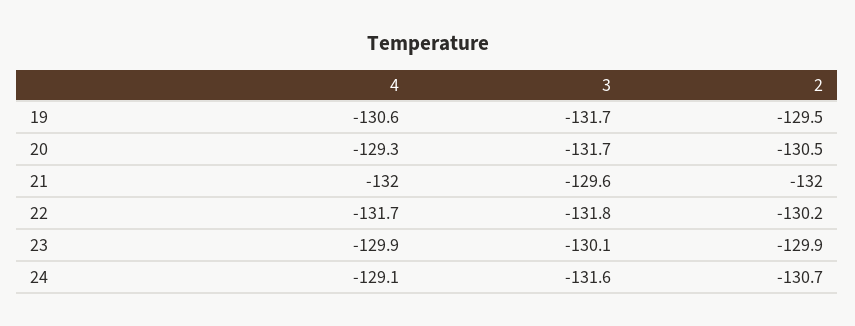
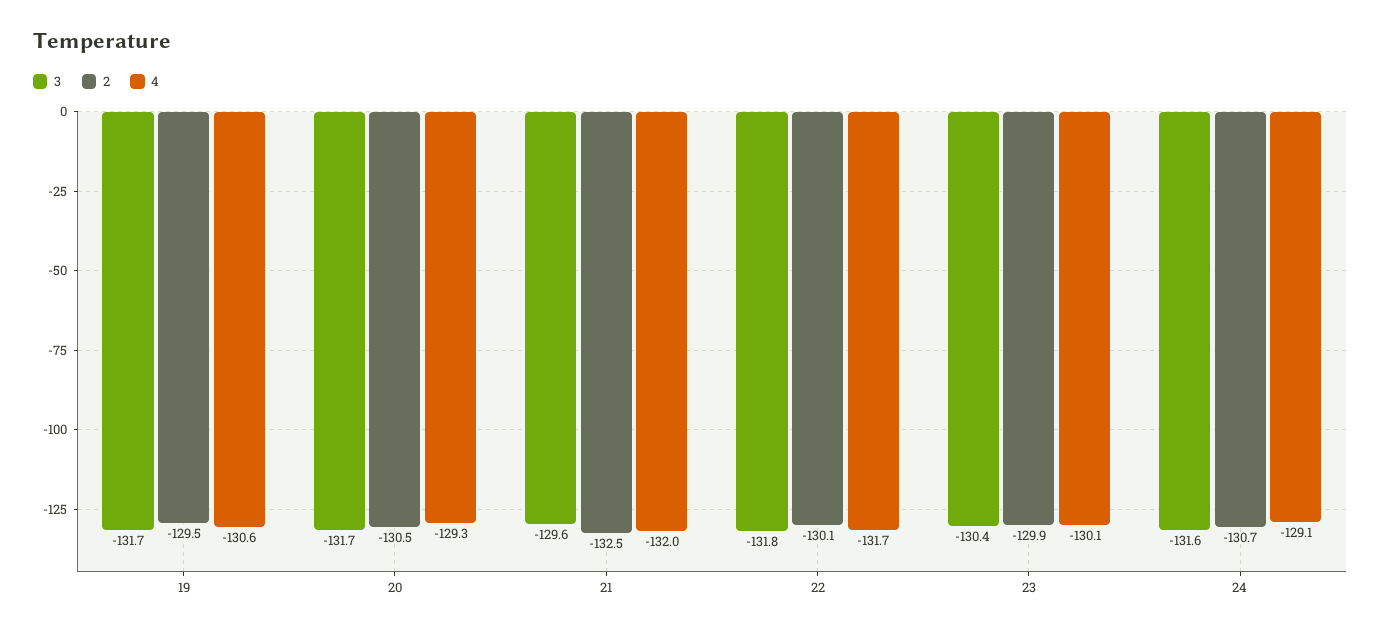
2, 21: -132 -> -132.5
2, 22: -130.2 -> -130.1
4, 23: -129.9 -> -130.1
3, 23: -130.1 -> -130.4

